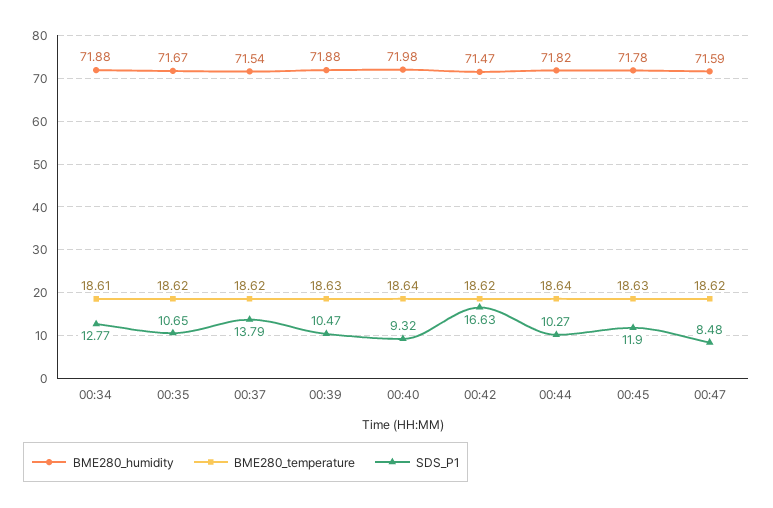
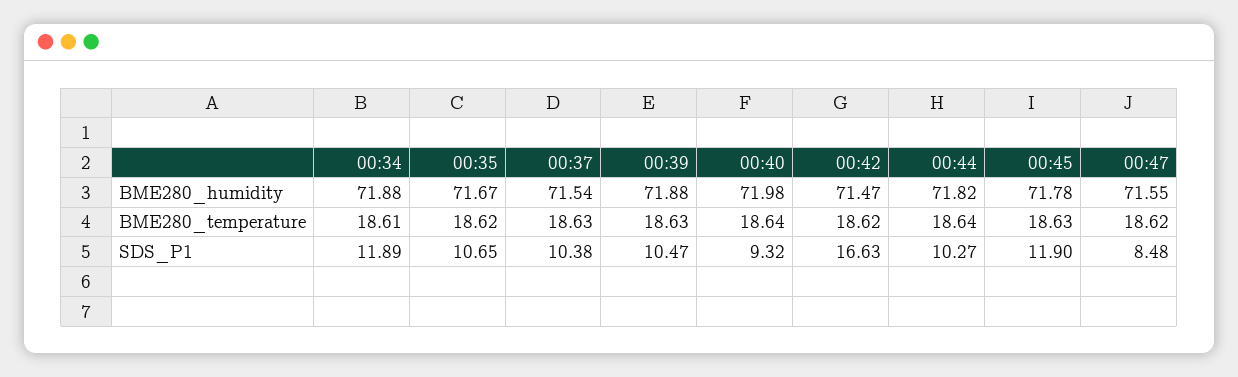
SDS_P1, 00:34: 12.77 -> 11.89
BME280_temperature, 00:37: 18.62 -> 18.63
SDS_P1, 00:37: 13.79 -> 10.38
BME280_humidity, 00:47: 71.59 -> 71.55

